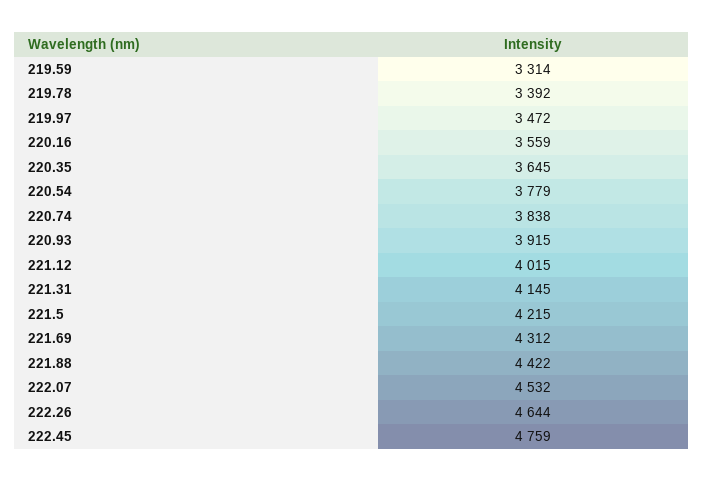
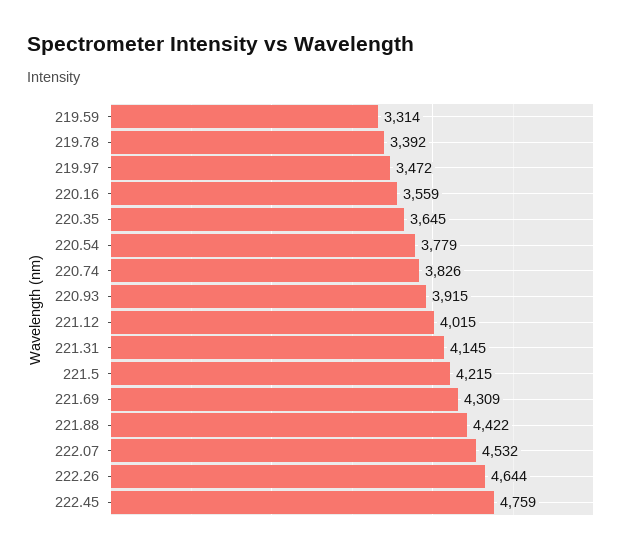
220.74: 3838 -> 3826
221.69: 4312 -> 4309

